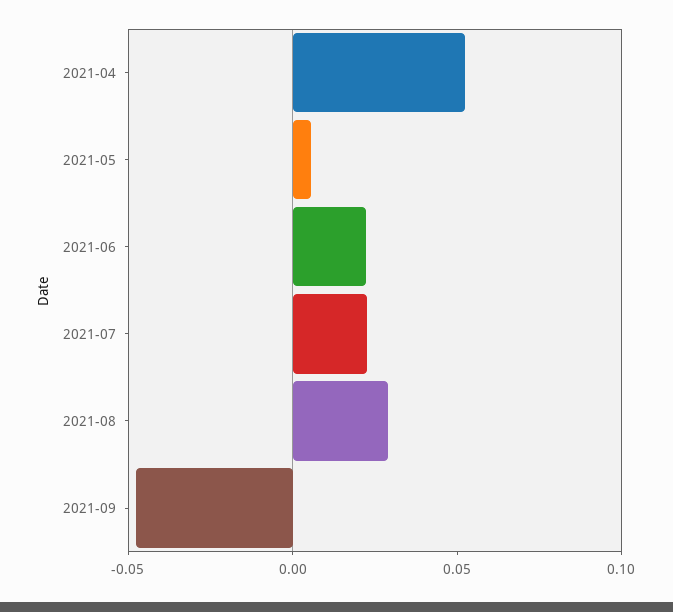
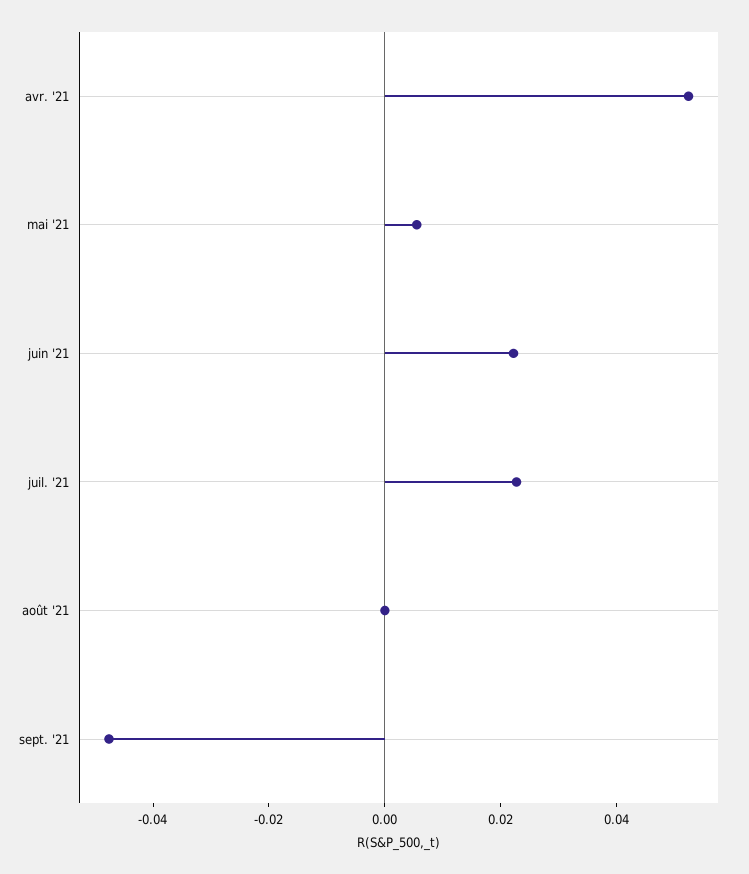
2021-08: 0.03 -> 0

